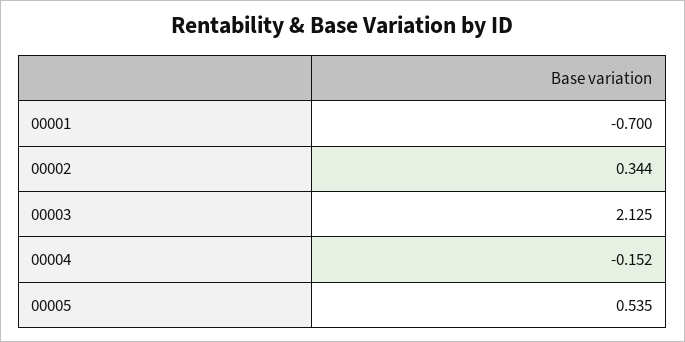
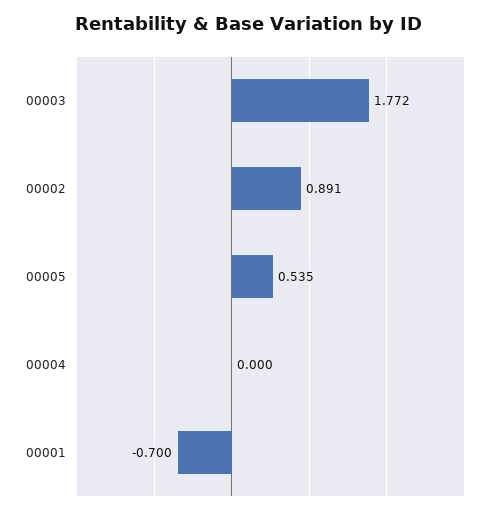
00002: 0.344 -> 0.891
00003: 2.125 -> 1.772
00004: -0.152 -> 0

